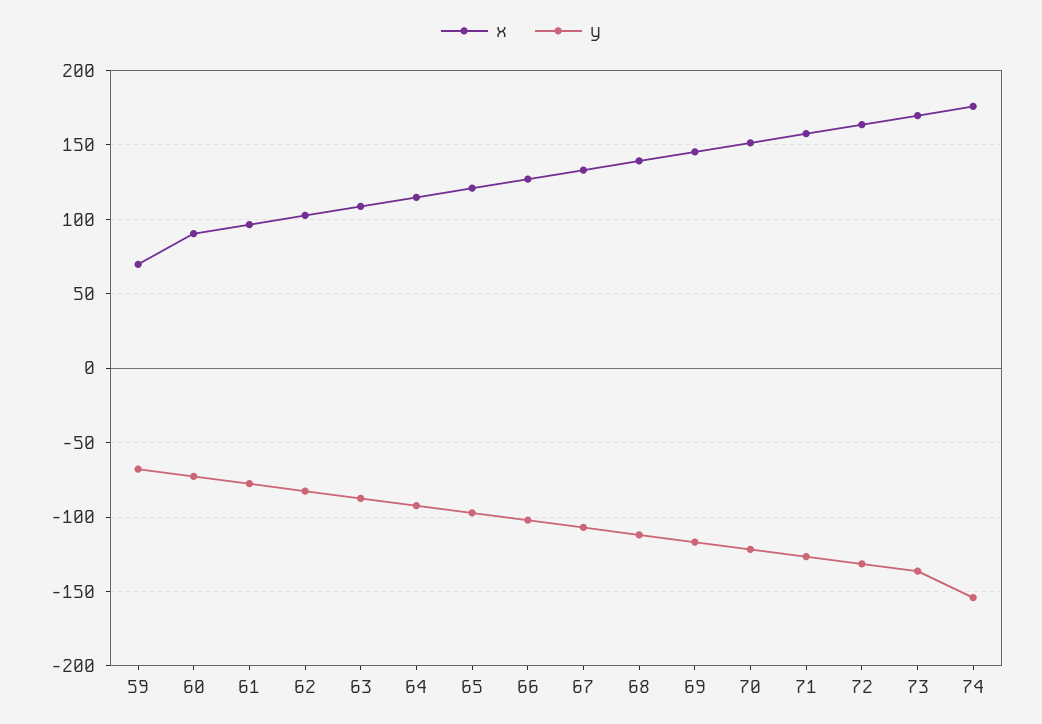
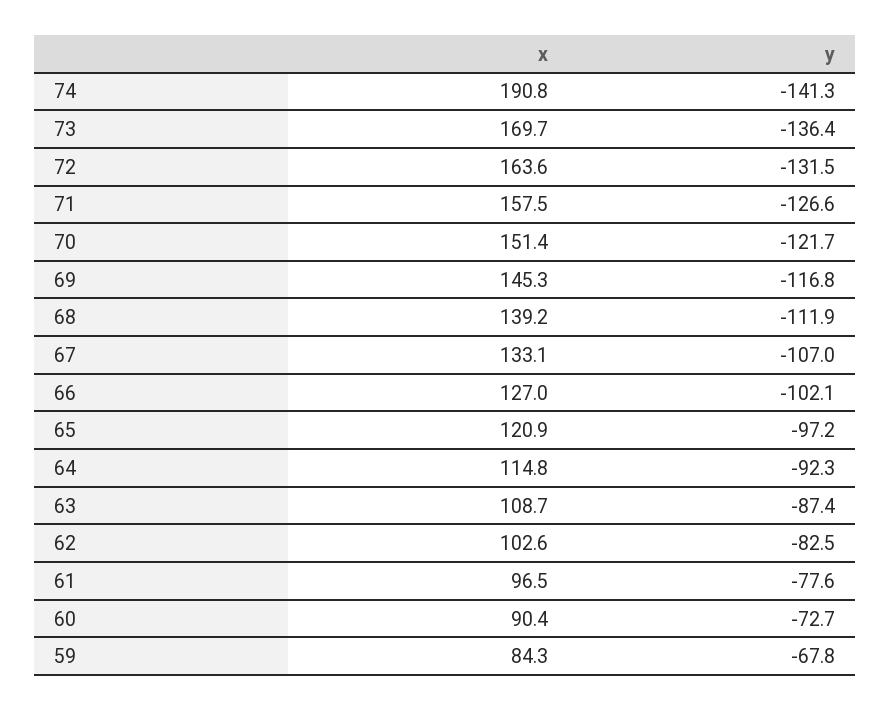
x, 59: 70 -> 84.3
x, 74: 175 -> 190.8
y, 74: -155 -> -141.3

